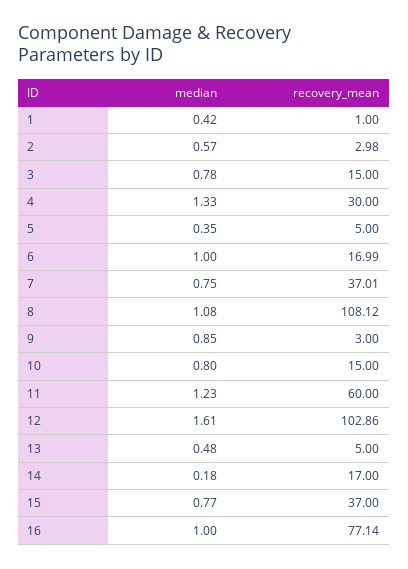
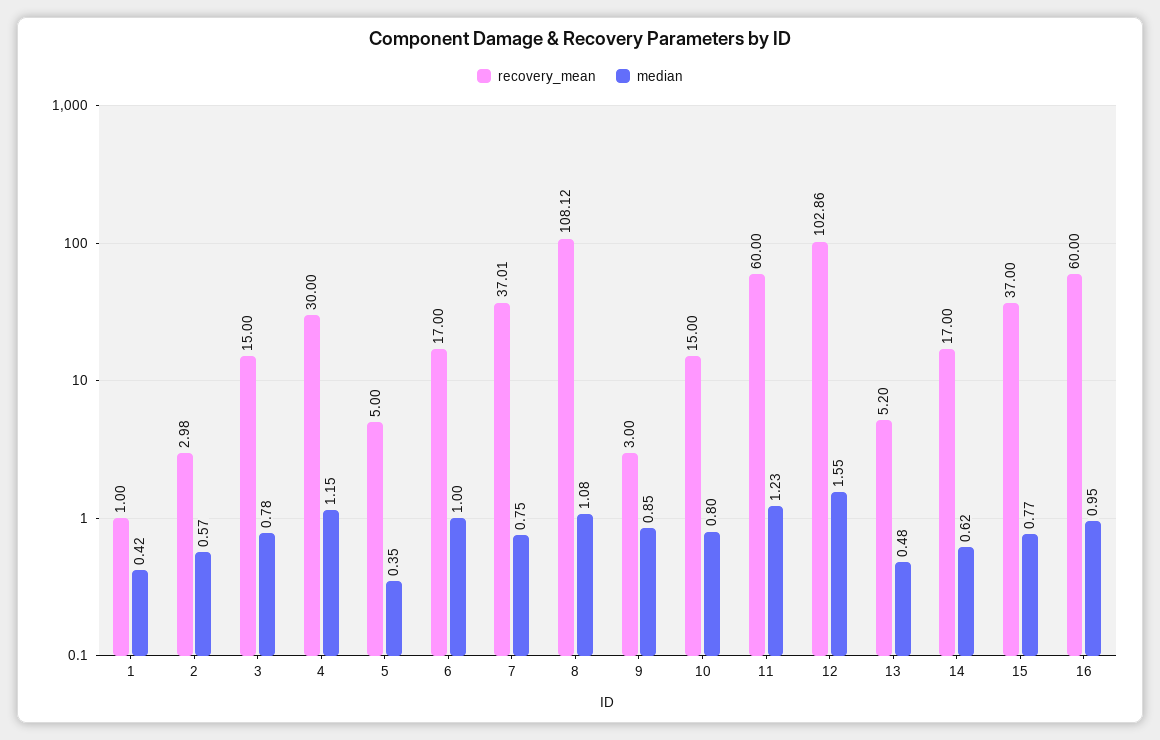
median, 4: 1.33 -> 1.15
recovery_mean, 6: 16.99 -> 17
median, 12: 1.61 -> 1.55
recovery_mean, 13: 5 -> 5.2
median, 14: 0.18 -> 0.62
median, 16: 1 -> 0.95
recovery_mean, 16: 77.14 -> 60

